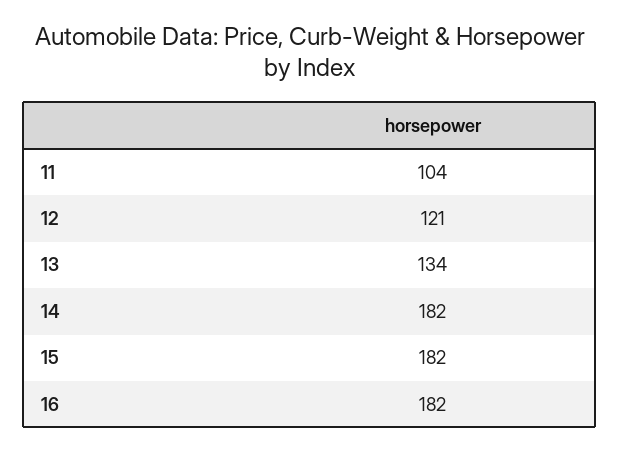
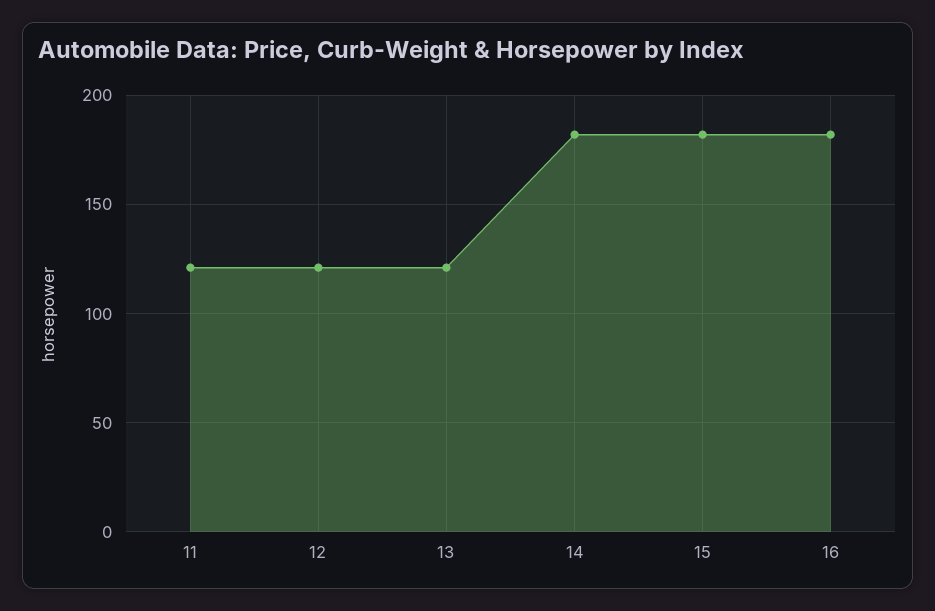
11: 104 -> 120
13: 134 -> 120

